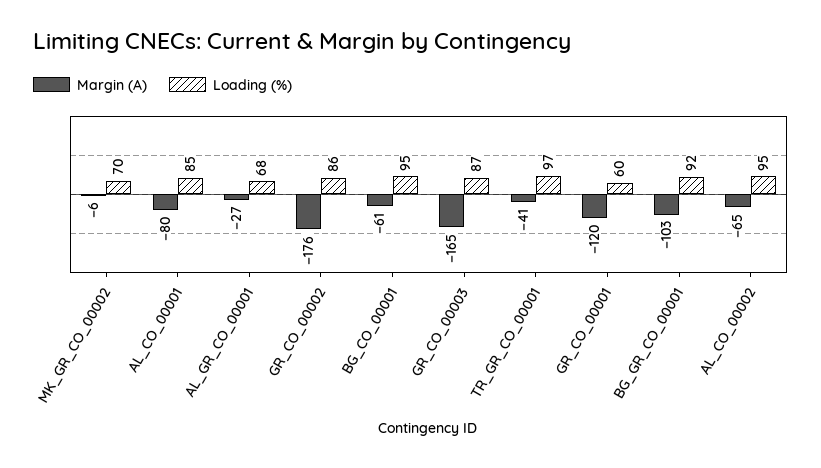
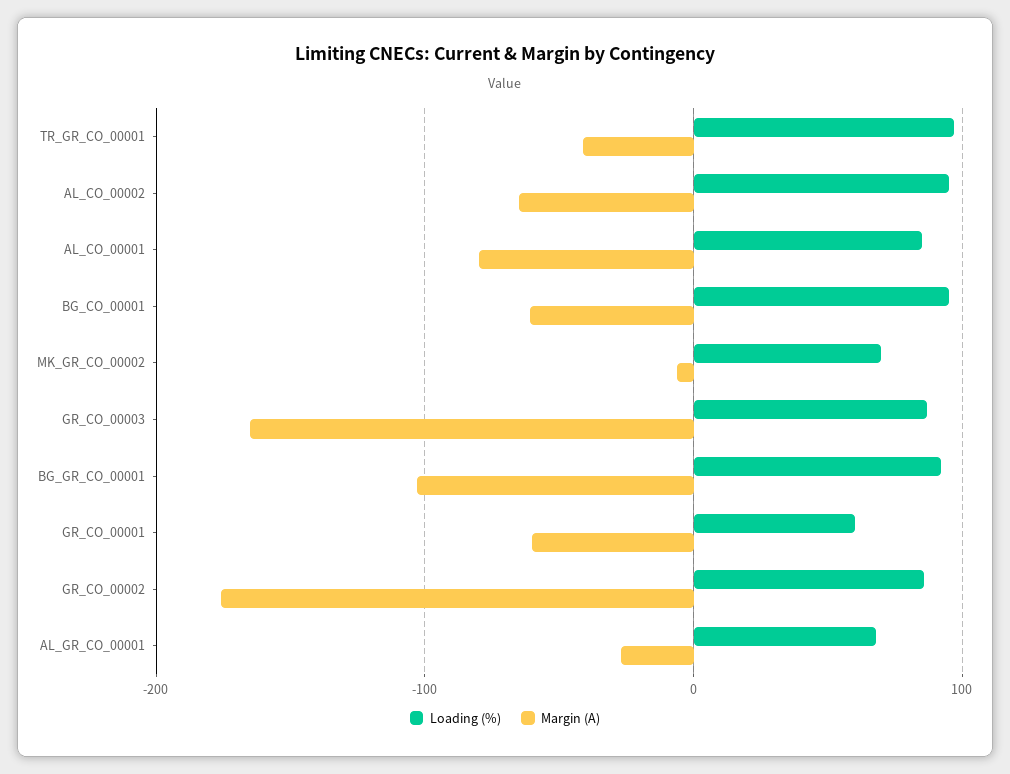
Margin (A), GR_CO_00001: -120 -> -60

